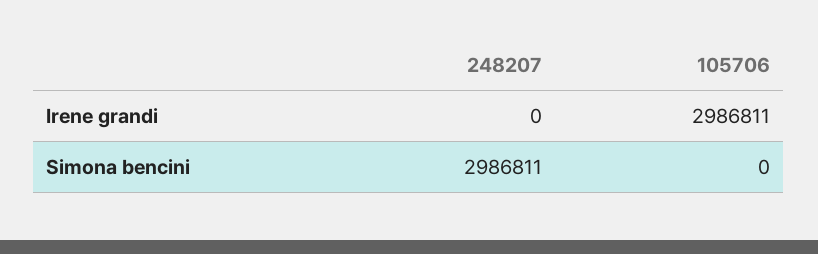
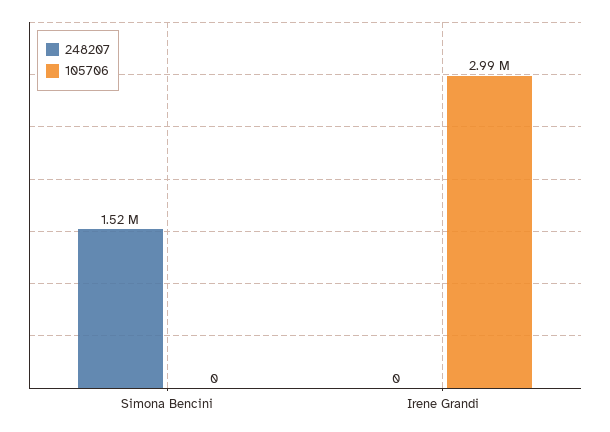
248207, Simona bencini: 2986811 -> 1520000

